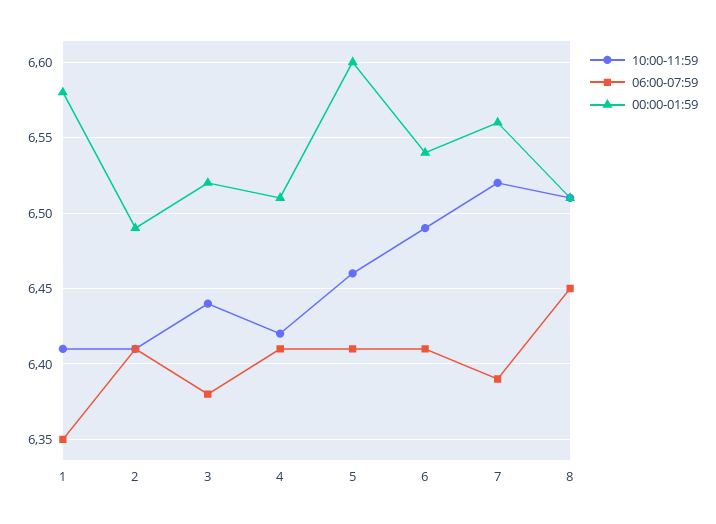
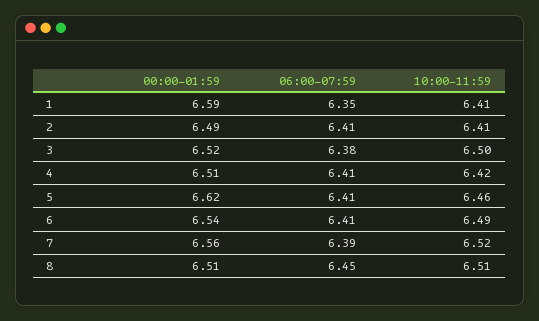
00:00-01:59, 1: 6.58 -> 6.59
10:00-11:59, 3: 6.44 -> 6.5
00:00-01:59, 5: 6.6 -> 6.62

